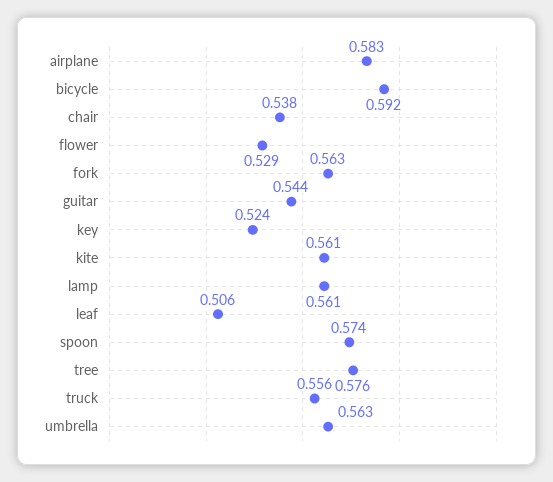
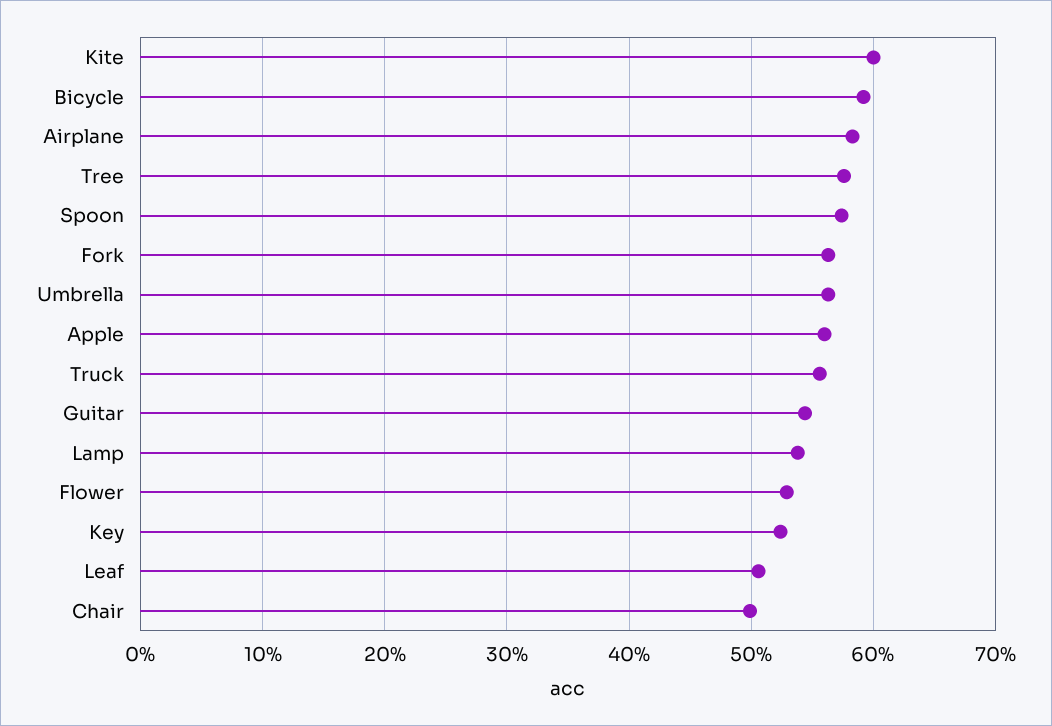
chair: 0.538 -> 0.5
kite: 0.561 -> 0.6
lamp: 0.561 -> 0.54
Apple: none -> 0.56

